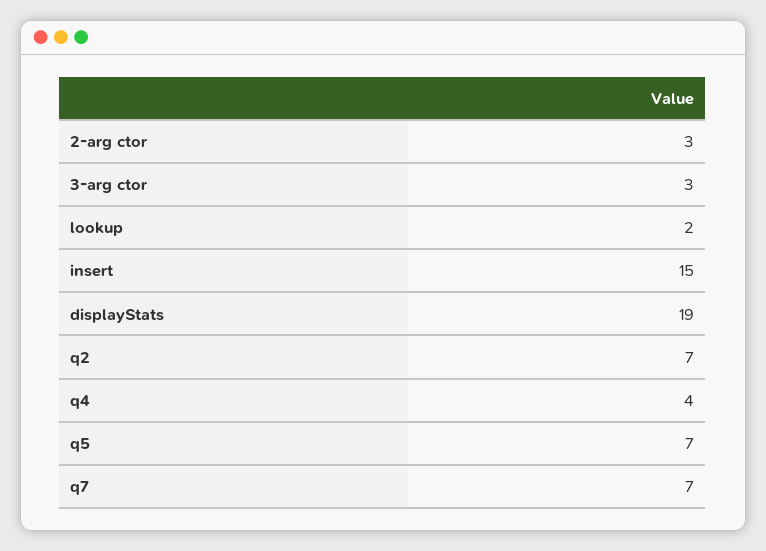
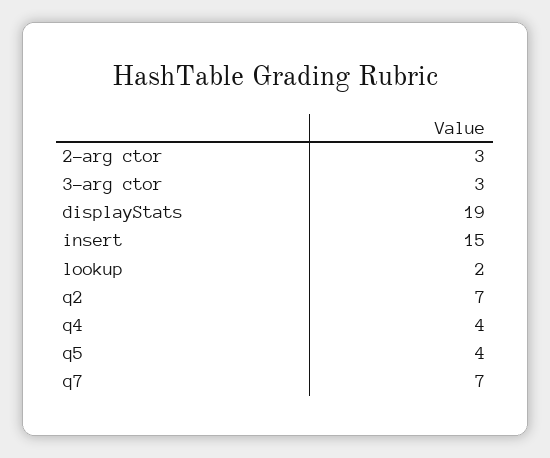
q5: 7 -> 4

